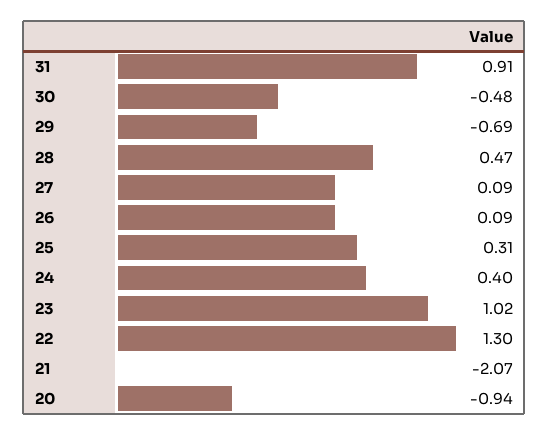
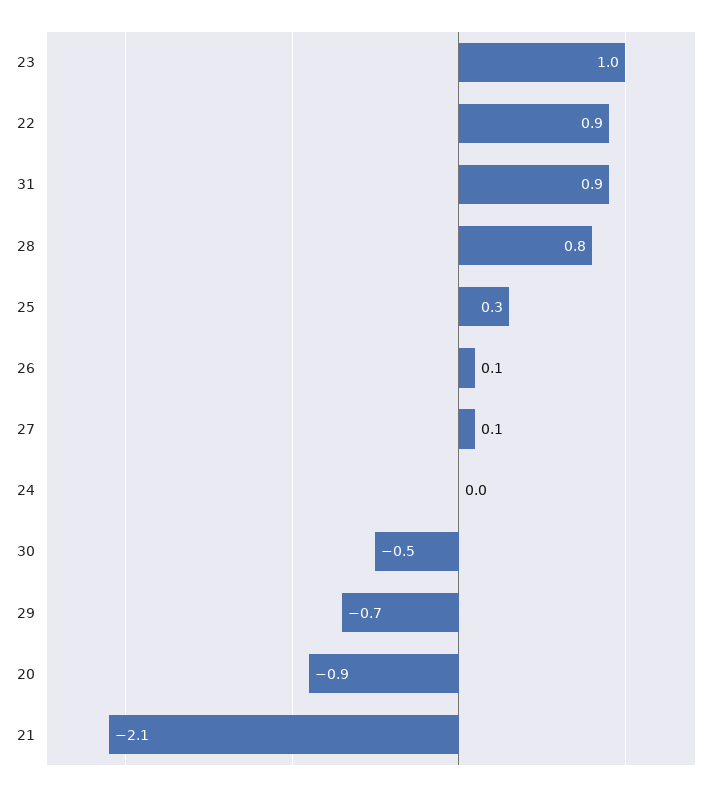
28: 0.47 -> 0.8
24: 0.4 -> 0
22: 1.3 -> 0.9

